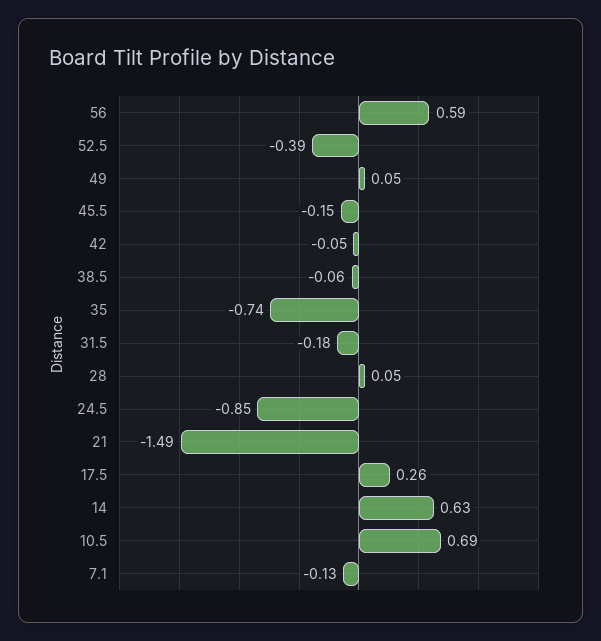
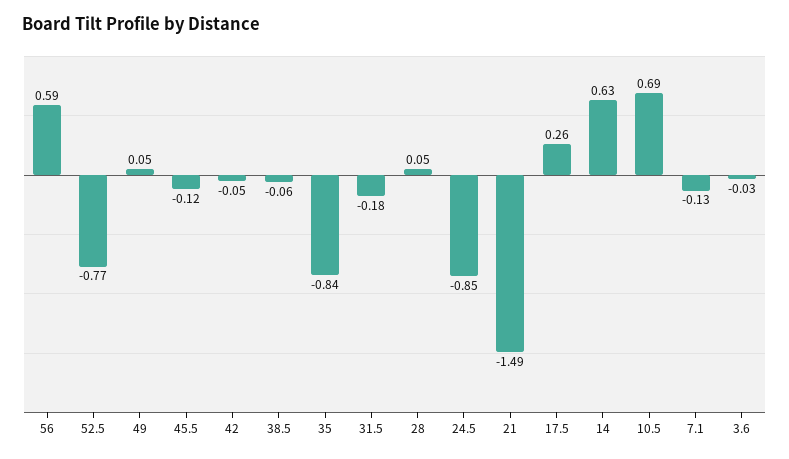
52.5: -0.39 -> -0.77
45.5: -0.15 -> -0.12
35: -0.74 -> -0.84
3.6: none -> -0.03

